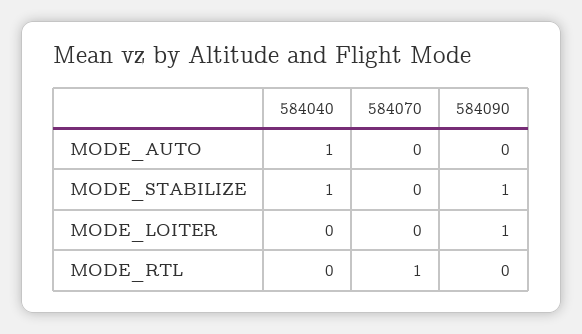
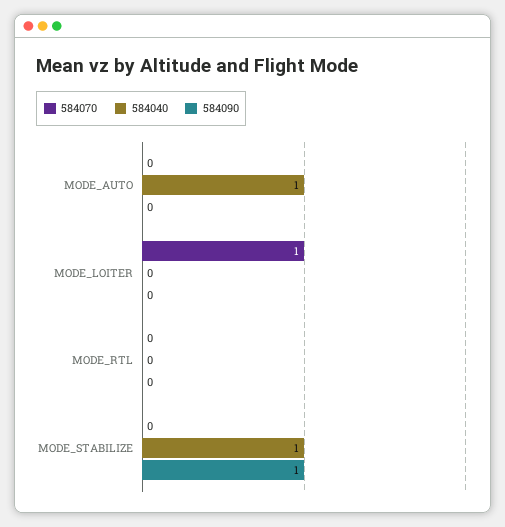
584070, MODE_LOITER: 0 -> 1
584090, MODE_LOITER: 1 -> 0
584070, MODE_RTL: 1 -> 0

